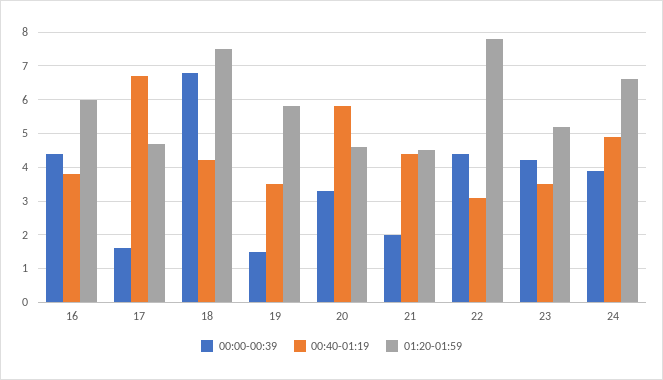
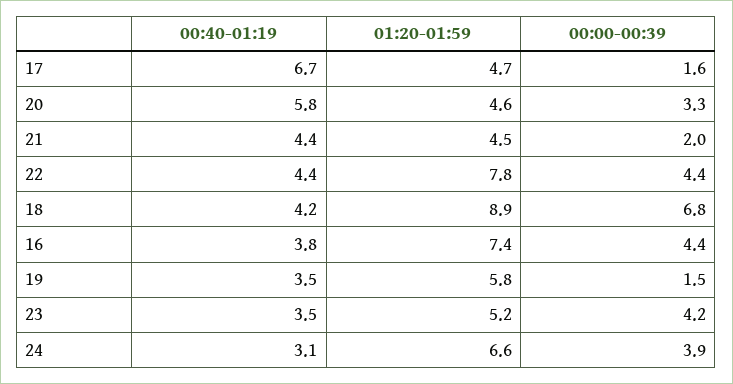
01:20-01:59, 16: 6 -> 7.4
01:20-01:59, 18: 7.5 -> 8.9
00:40-01:19, 22: 3 -> 4.4
00:40-01:19, 24: 5 -> 3.1

